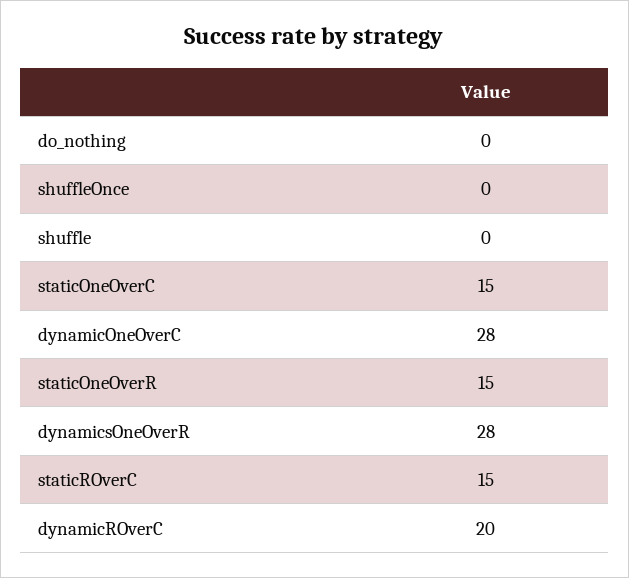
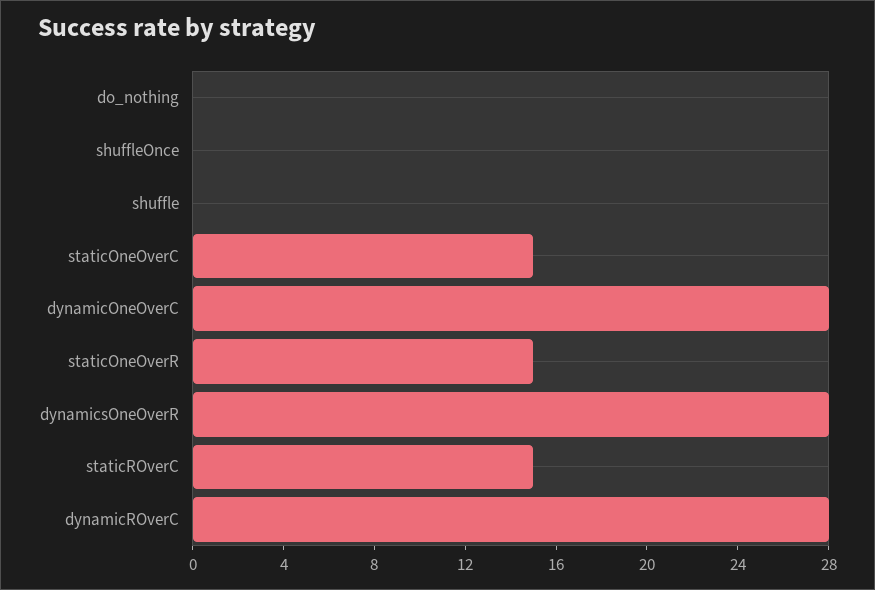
dynamicROverC: 20 -> 28

